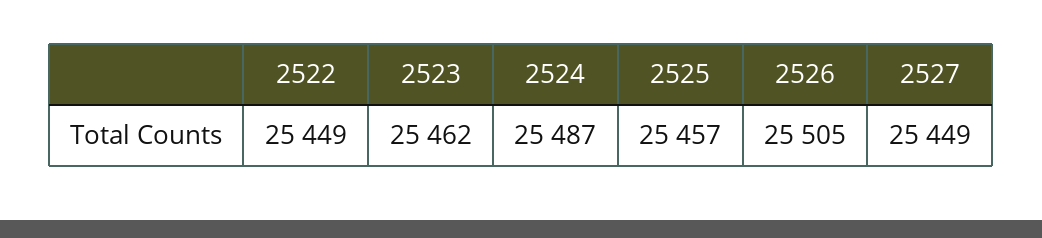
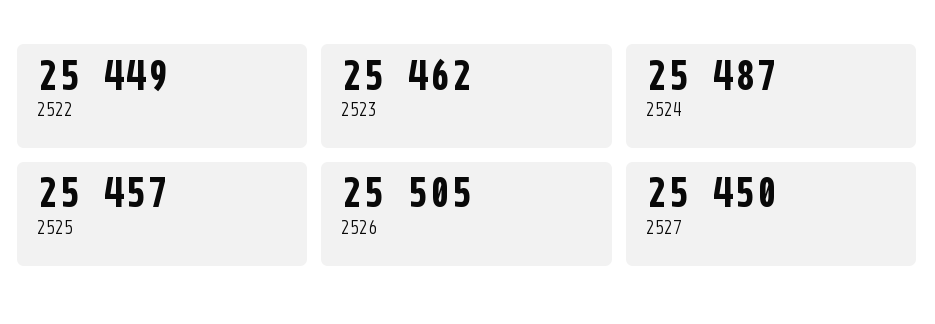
2527: 25449 -> 25450

